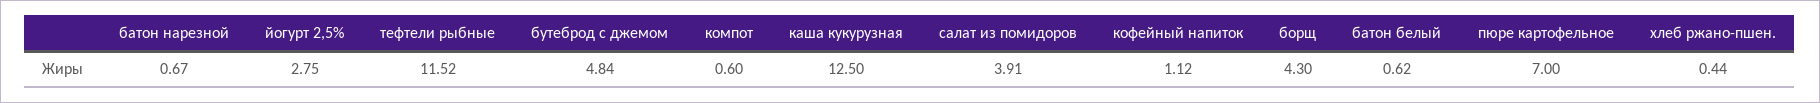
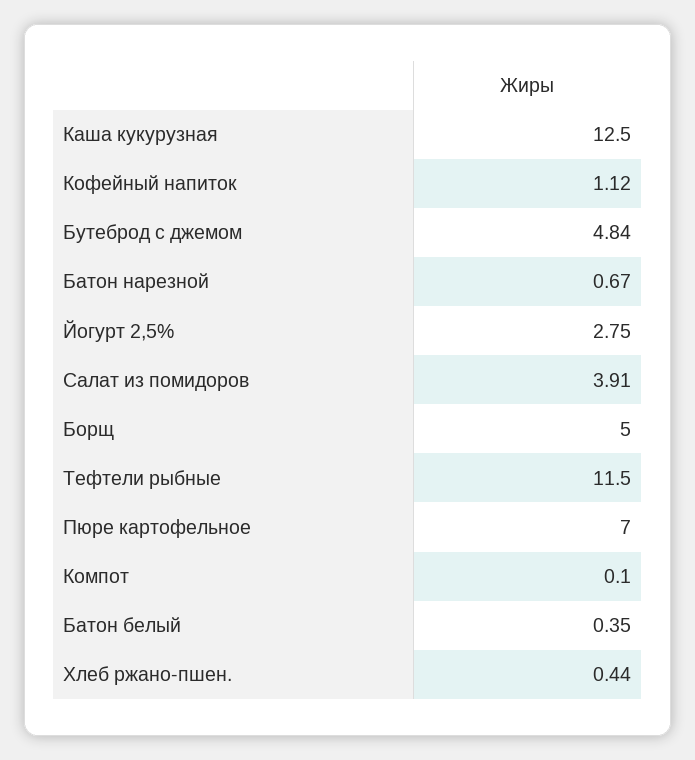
тефтели рыбные: 11.52 -> 11.5
компот: 0.6 -> 0.1
борщ: 4.3 -> 5
батон белый: 0.62 -> 0.35

